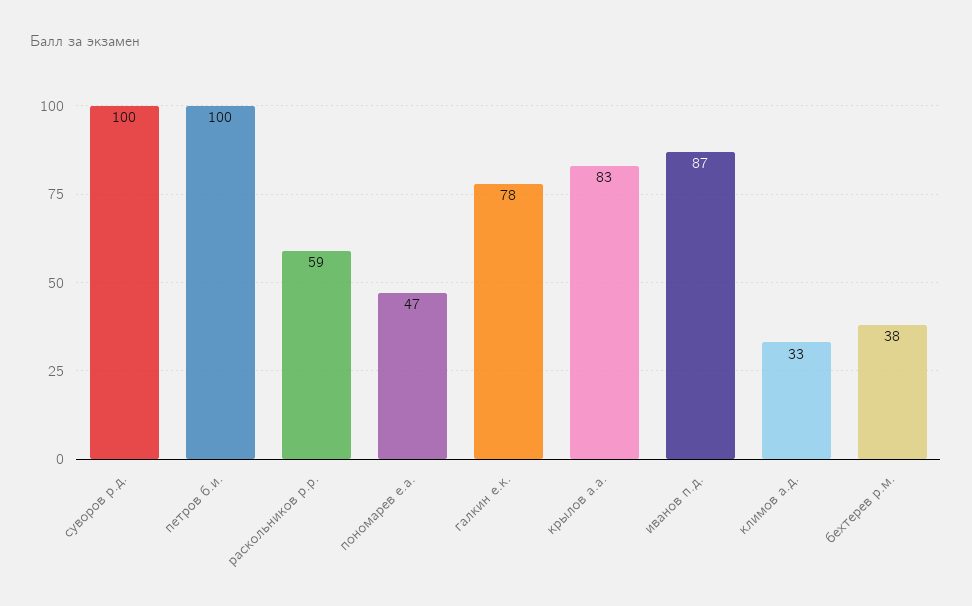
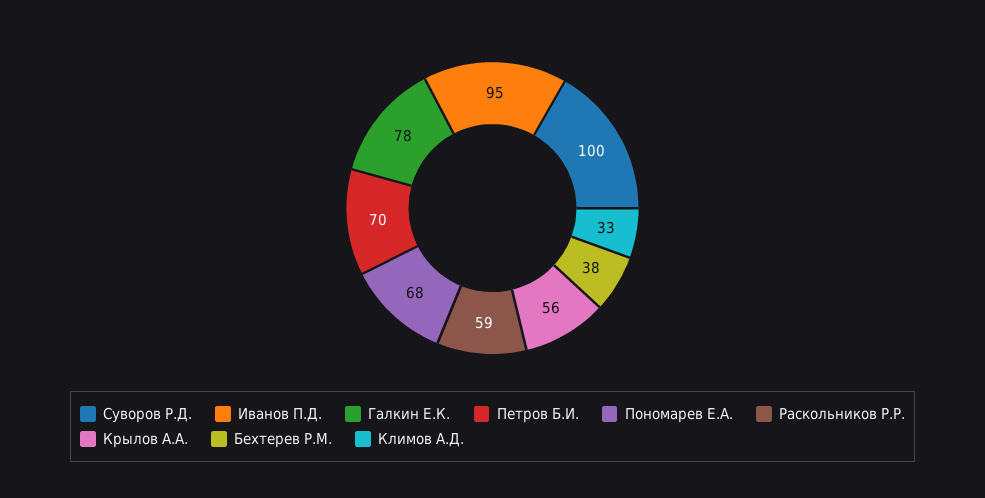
петров б.и.: 100 -> 70
пономарев е.а.: 47 -> 68
крылов а.а.: 83 -> 56
иванов п.д.: 87 -> 95

